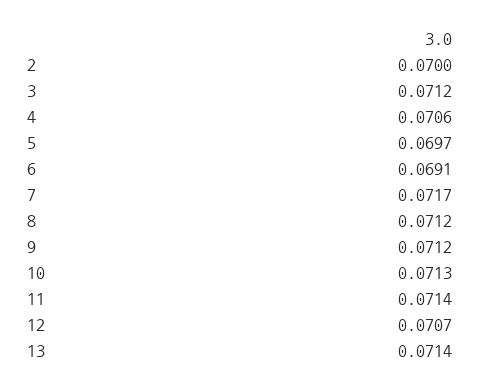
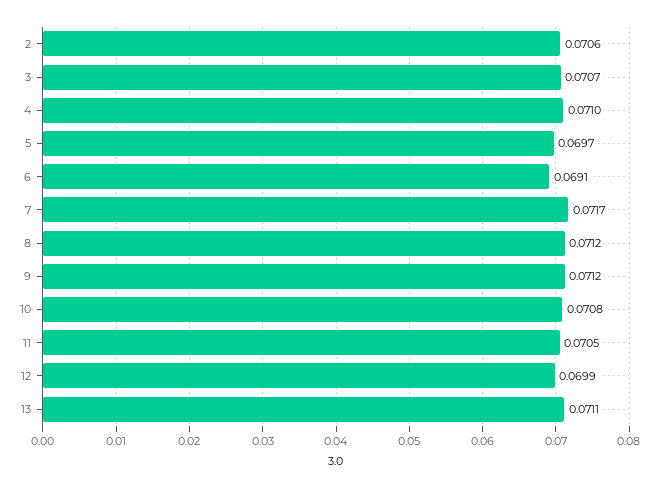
2: 0.07 -> 0.0706
3: 0.0712 -> 0.0707
4: 0.0706 -> 0.071
10: 0.0713 -> 0.0708
11: 0.0714 -> 0.0705
12: 0.0707 -> 0.0699
13: 0.0714 -> 0.0711

